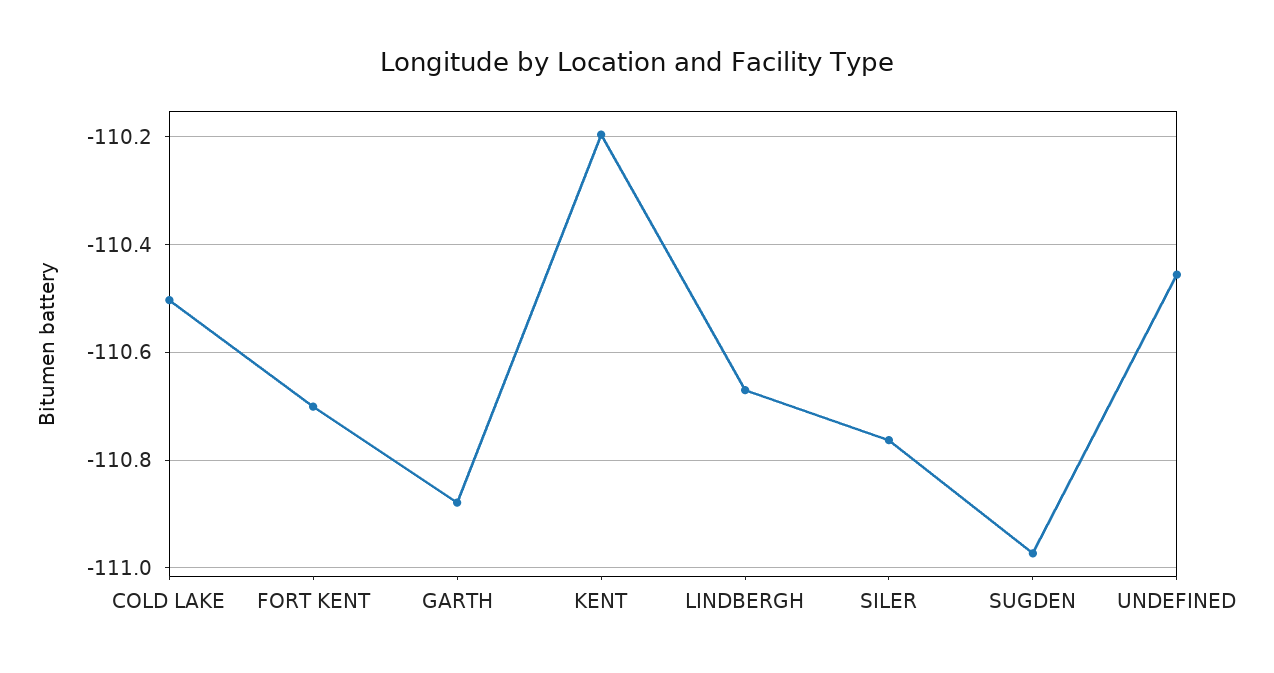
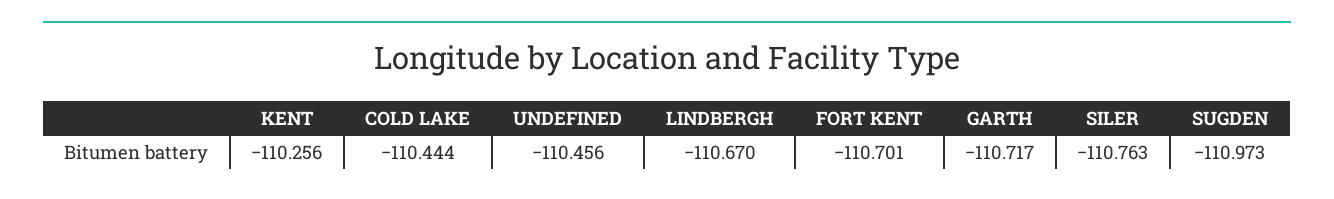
COLD LAKE: -110.5 -> -110.444
GARTH: -110.88 -> -110.717
KENT: -110.2 -> -110.256

